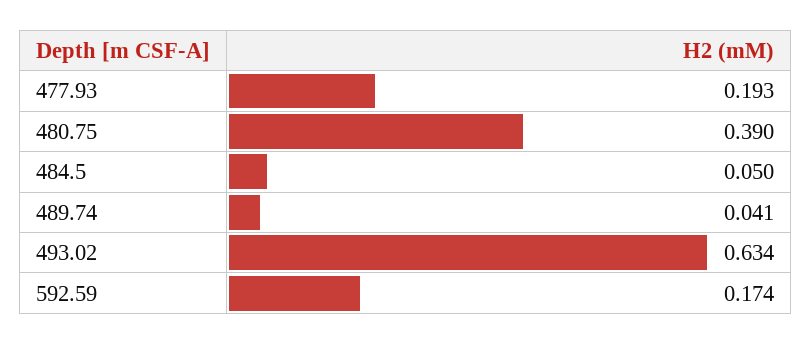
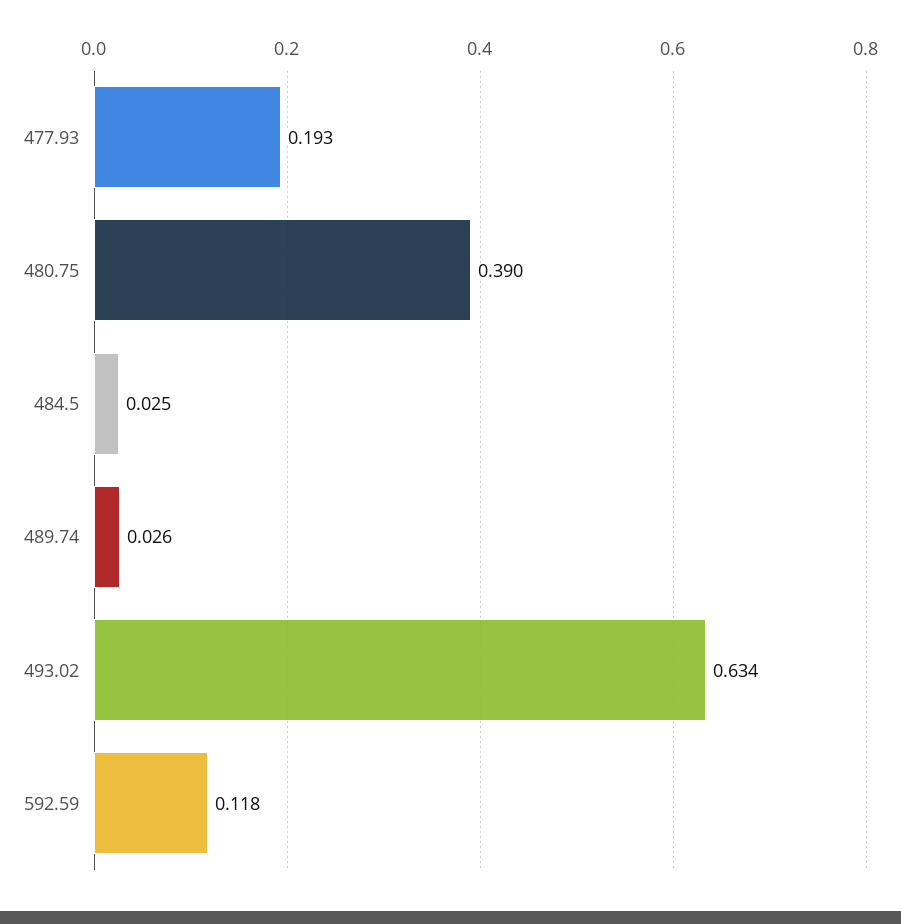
484.5: 0.05 -> 0.025
489.74: 0.041 -> 0.026
592.59: 0.174 -> 0.118

